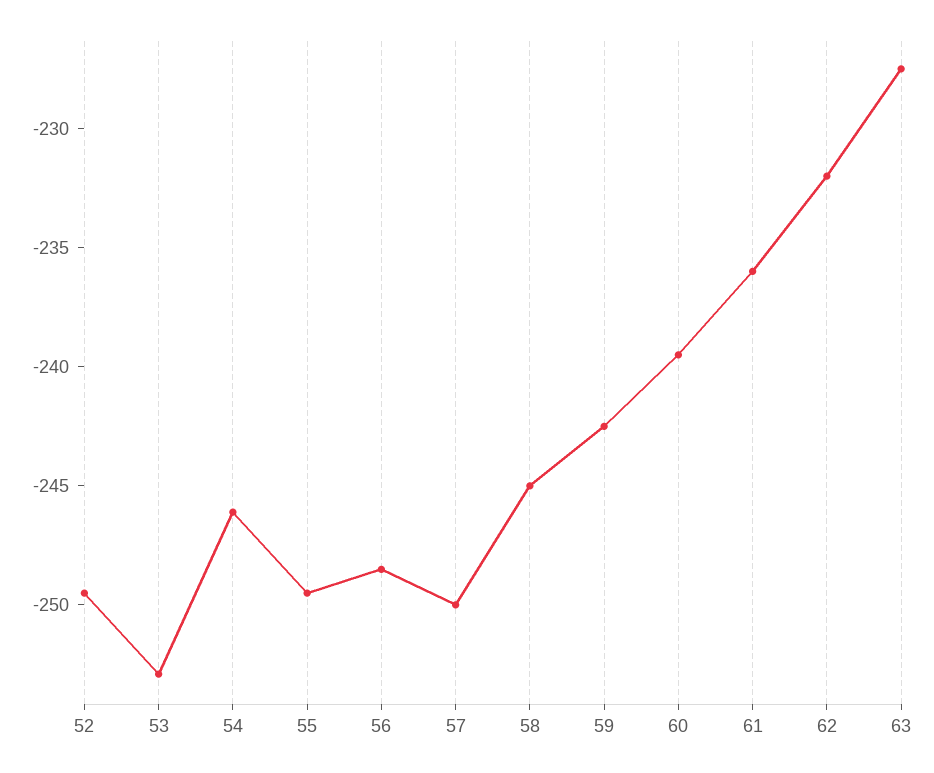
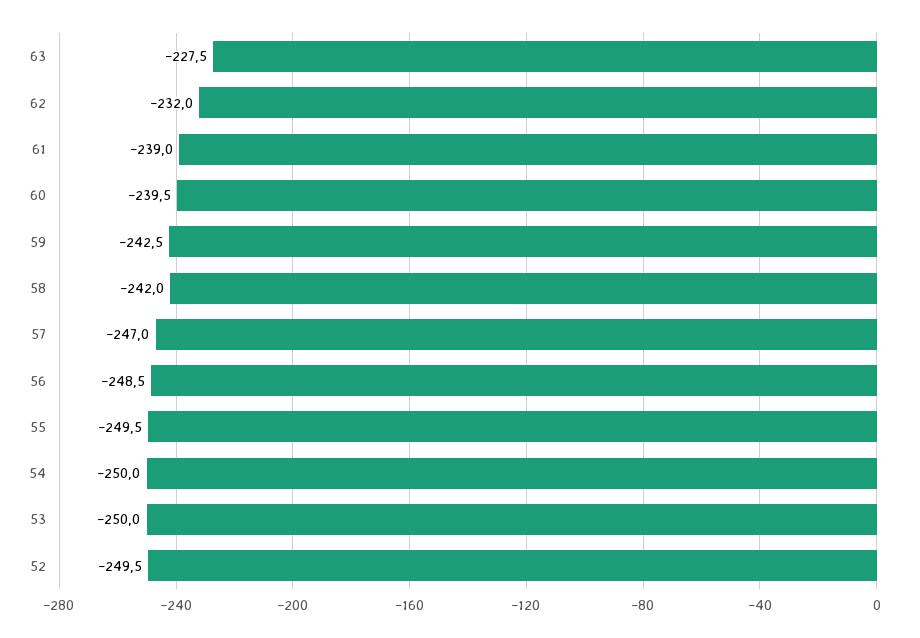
53: -253 -> -250
54: -246 -> -250
57: -250 -> -247
58: -245 -> -242
61: -236 -> -239

